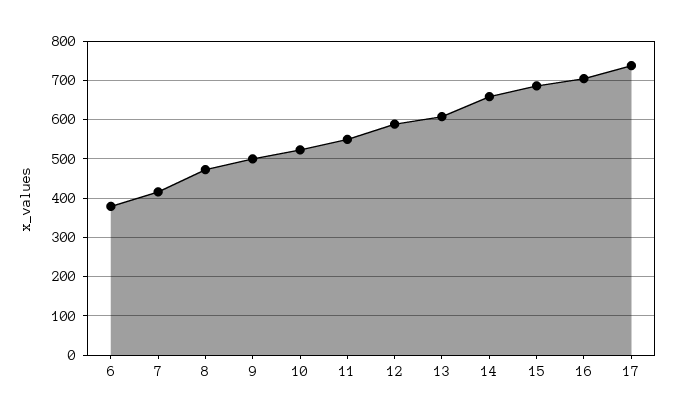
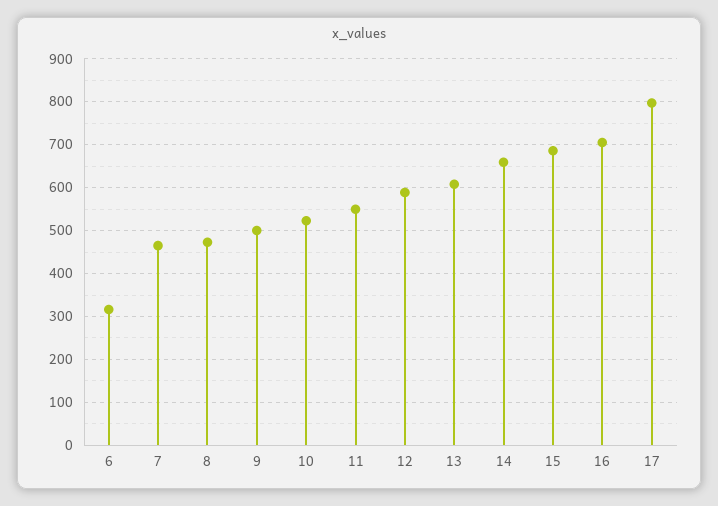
6: 380 -> 320
7: 420 -> 460
17: 740 -> 800

